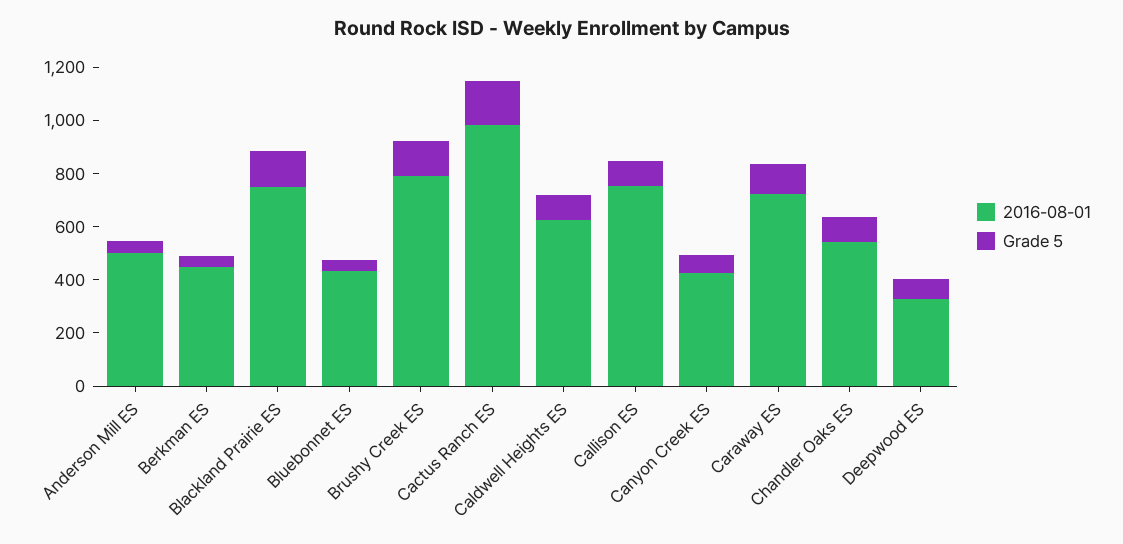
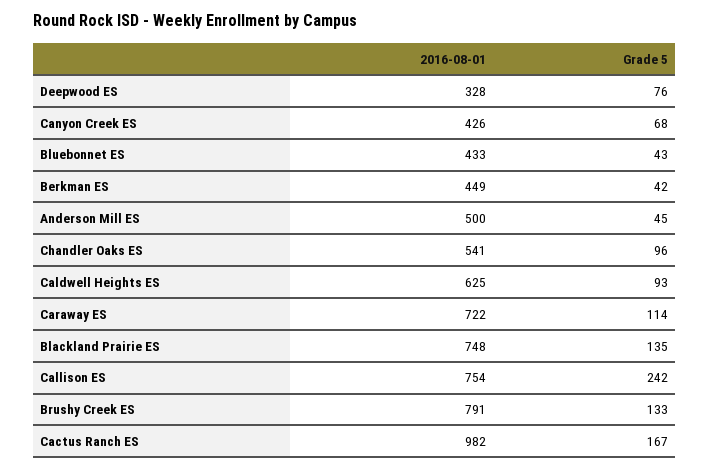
Grade 5, Callison ES: 100 -> 242

